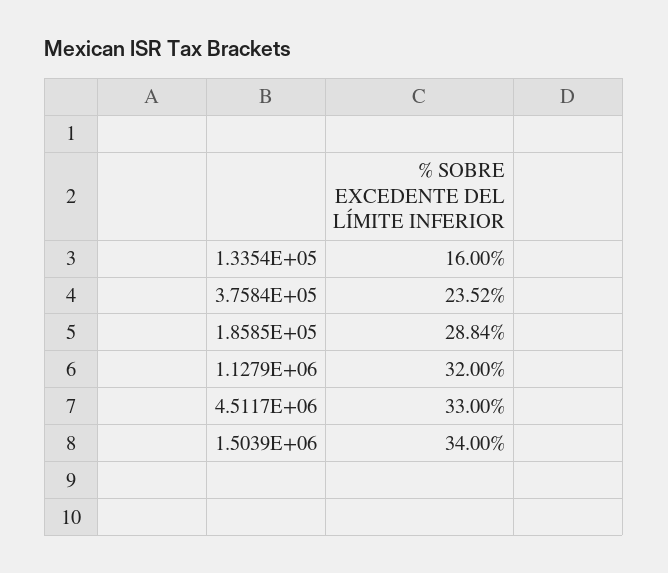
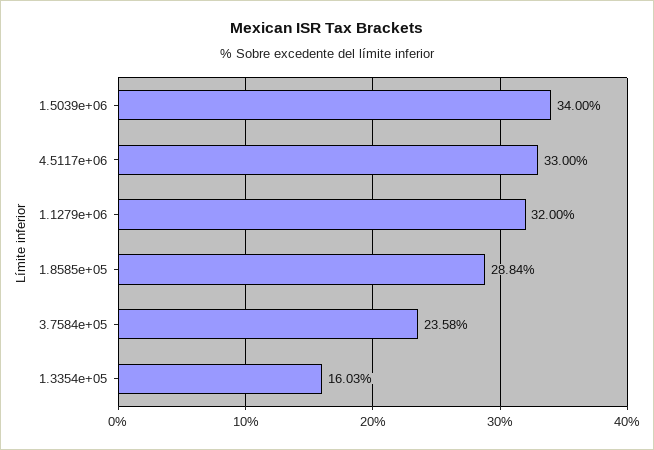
1.3354E+05: 16 -> 16.03
3.7584E+05: 23.52 -> 23.58

